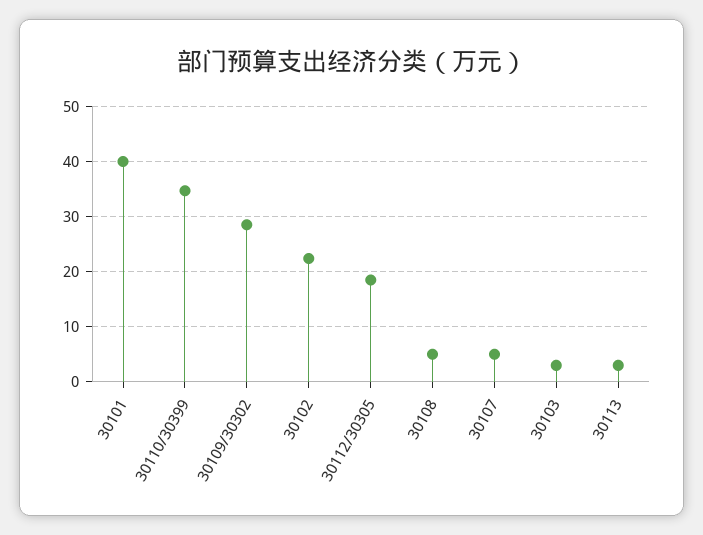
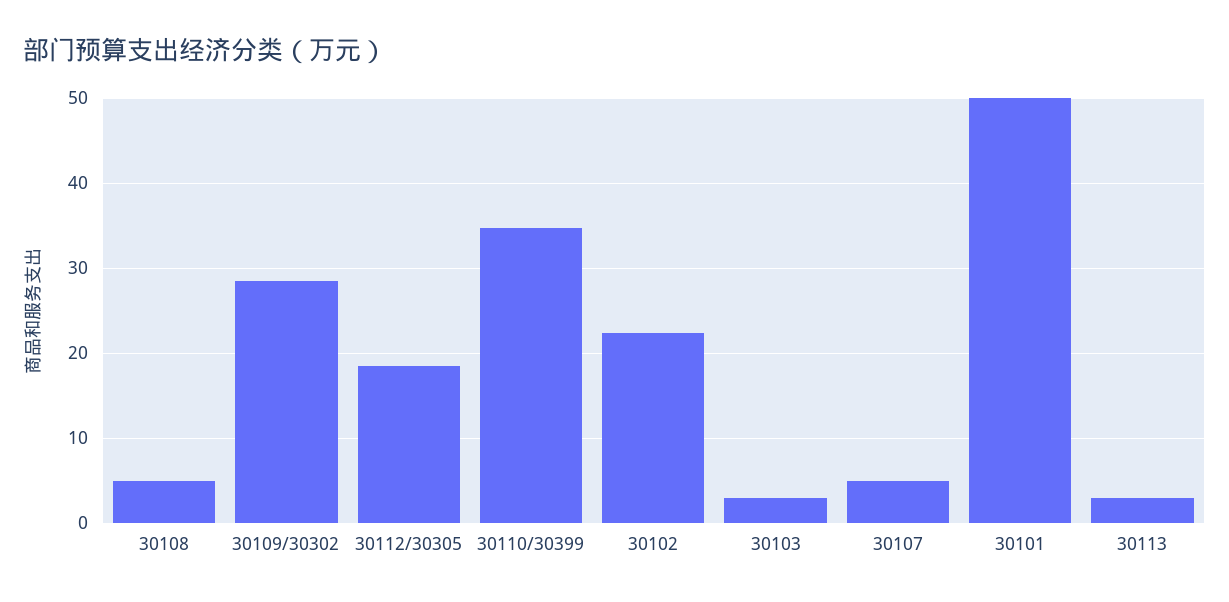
30101: 40 -> 50

